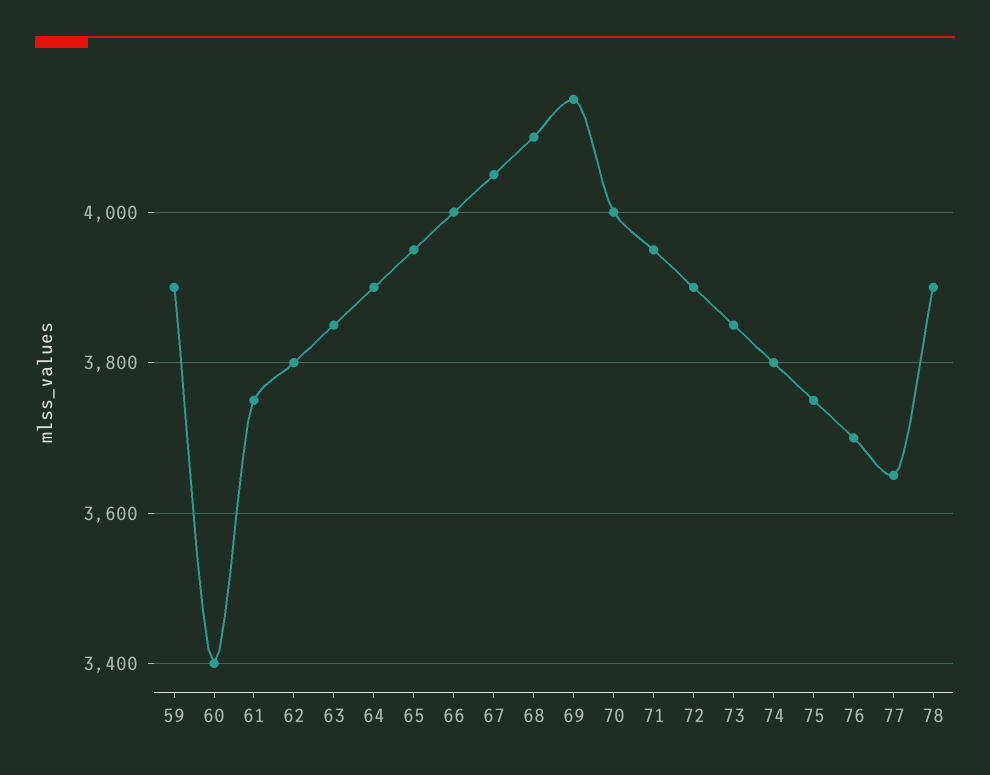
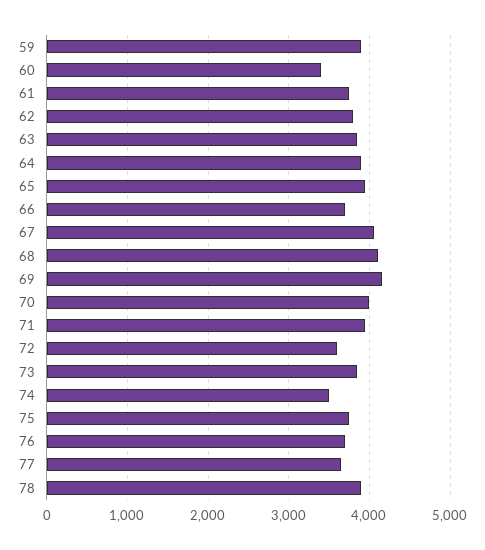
66: 4000 -> 3700
72: 3900 -> 3600
74: 3800 -> 3500

